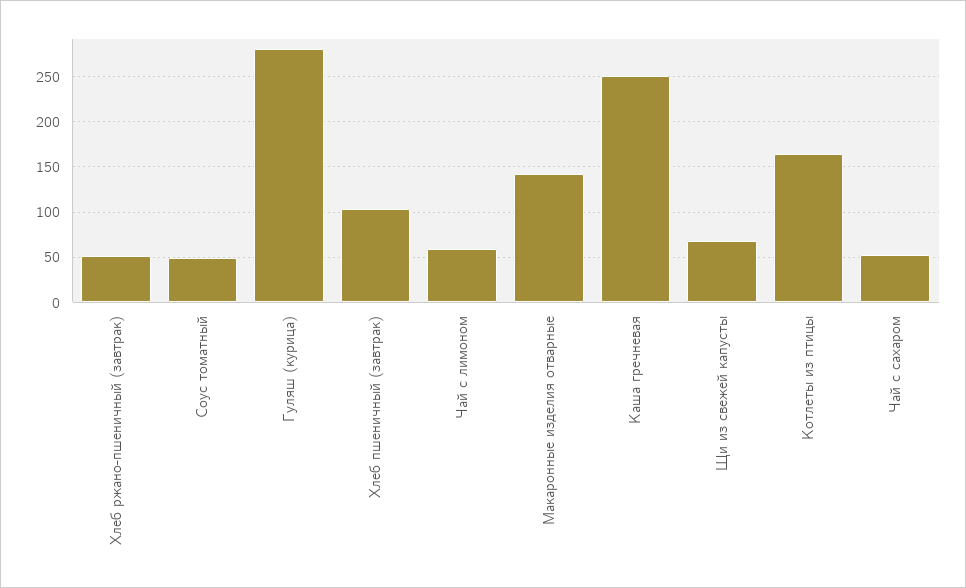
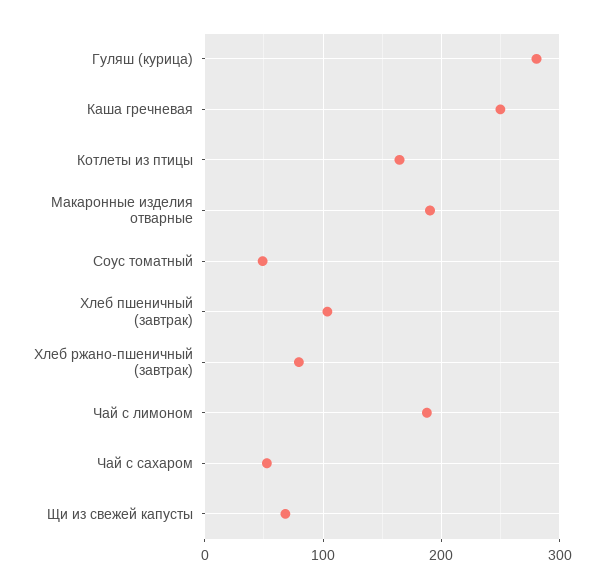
Хлеб ржано-пшеничный (завтрак): 50 -> 80
Чай с лимоном: 60 -> 190
Макаронные изделия отварные: 140 -> 190

